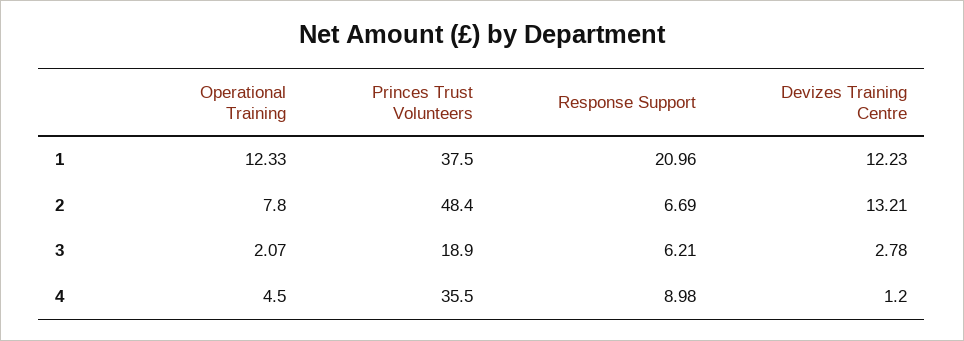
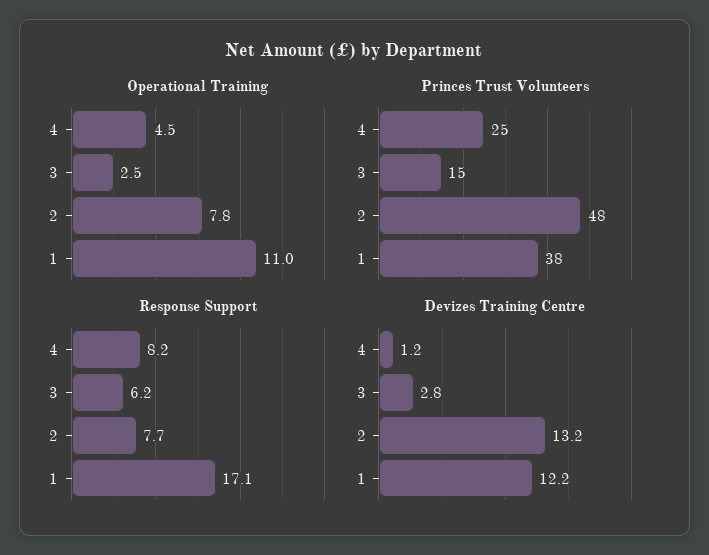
Operational Training, 1: 12.33 -> 11
Response Support, 1: 20.96 -> 17.1
Response Support, 2: 6.69 -> 7.7
Operational Training, 3: 2.07 -> 2.5
Princes Trust Volunteers, 3: 18.9 -> 15
Princes Trust Volunteers, 4: 35.5 -> 25
Response Support, 4: 8.98 -> 8.2

